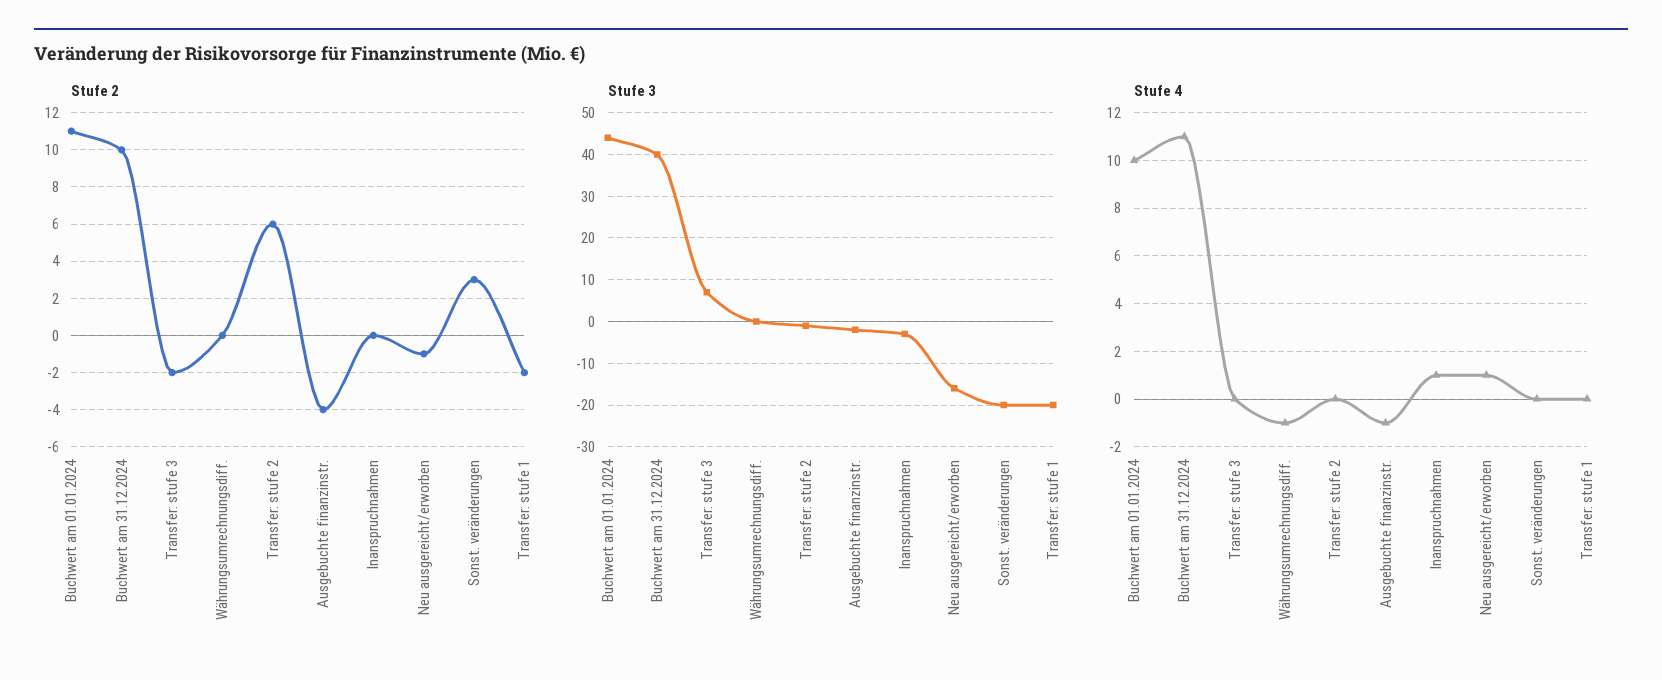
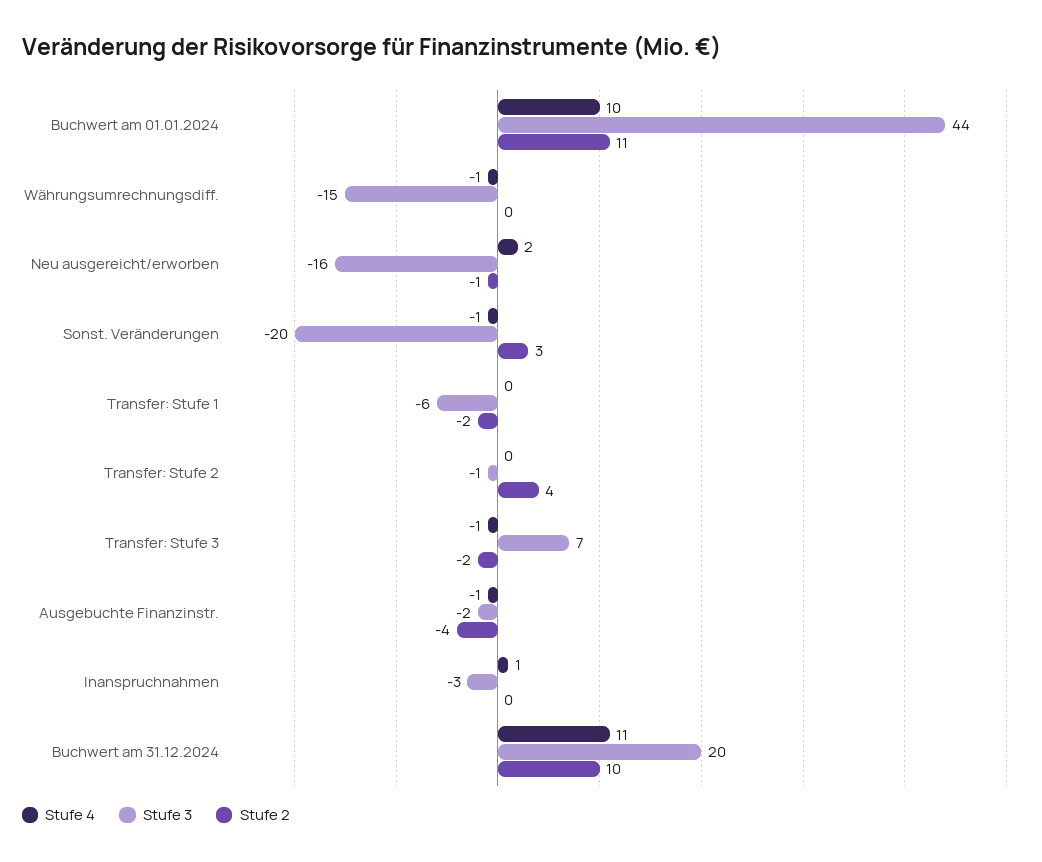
Stufe 2, Transfer: stufe 2: 6 -> 4
Stufe 3, Buchwert am 31.12.2024: 40 -> 20
Stufe 3, Währungsumrechnungsdiff.: 0 -> -15
Stufe 3, Transfer: stufe 1: -20 -> -6
Stufe 4, Transfer: stufe 3: 0 -> -1
Stufe 4, Neu ausgereicht/erworben: 1 -> 2
Stufe 4, Sonst. veränderungen: 0 -> -1

